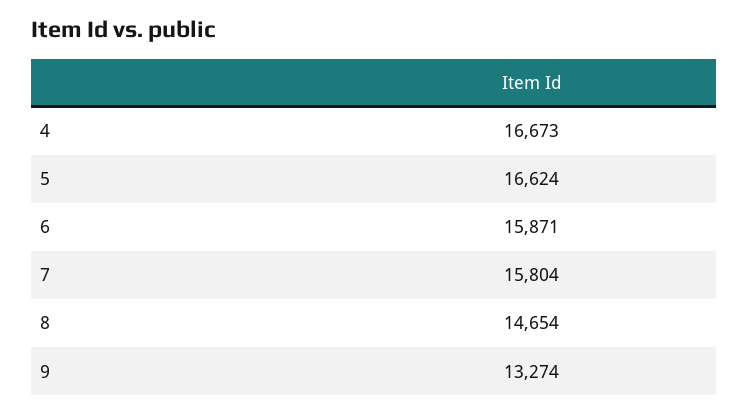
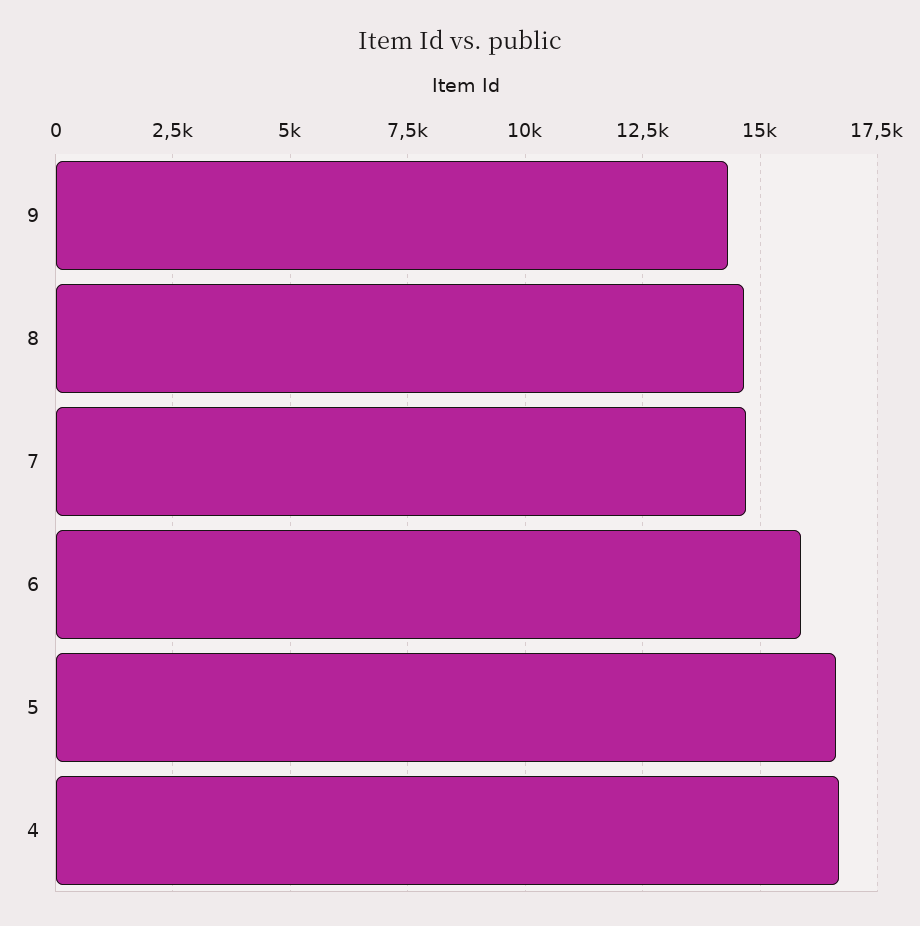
7: 15804 -> 14750
9: 13274 -> 14250

